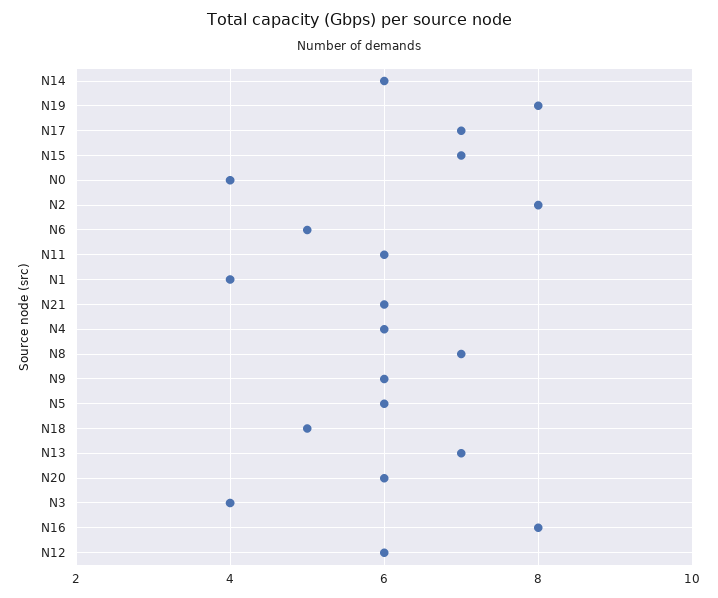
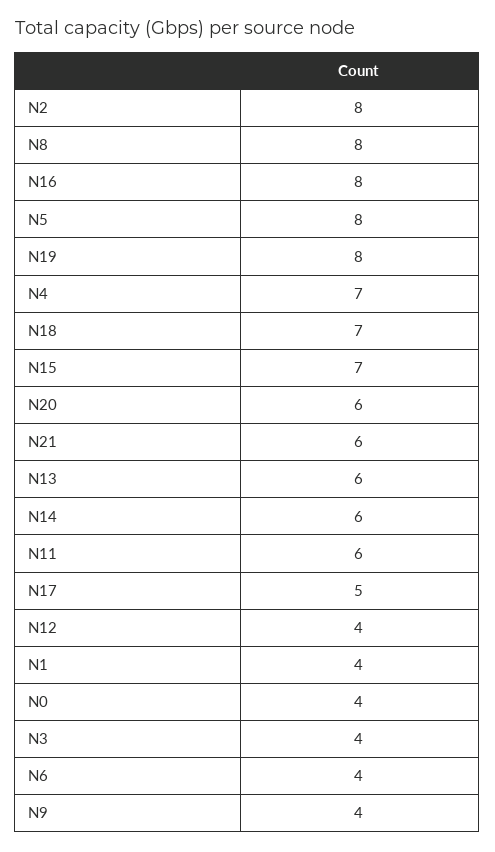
N17: 7 -> 5
N6: 5 -> 4
N4: 6 -> 7
N8: 7 -> 8
N9: 6 -> 4
N5: 6 -> 8
N18: 5 -> 7
N13: 7 -> 6
N12: 6 -> 4

